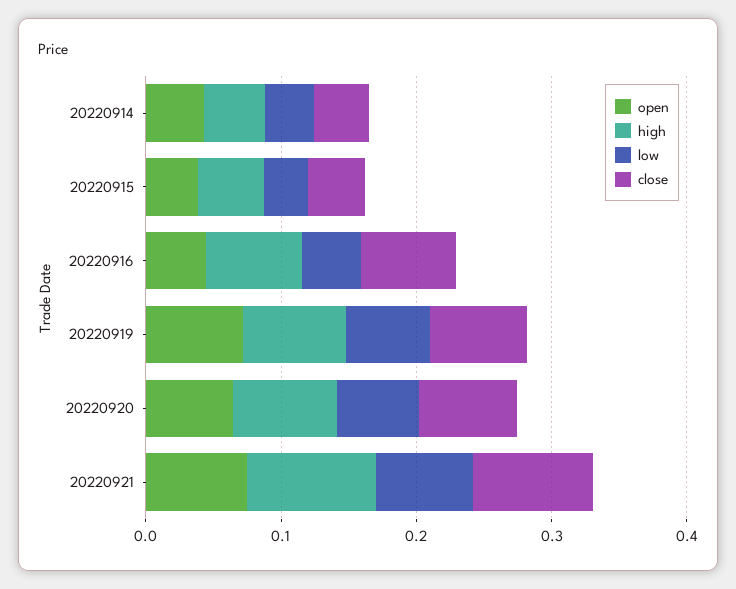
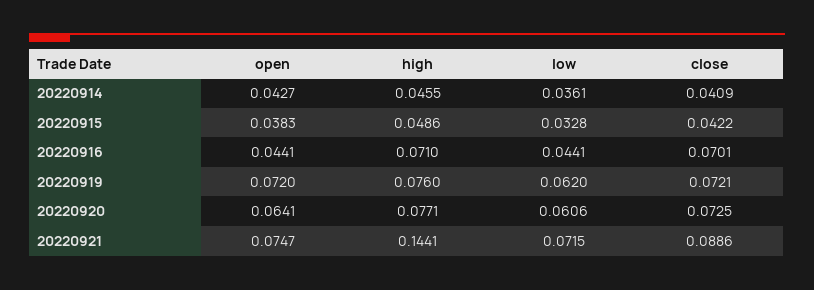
high, 20220921: 0.1 -> 0.1441

